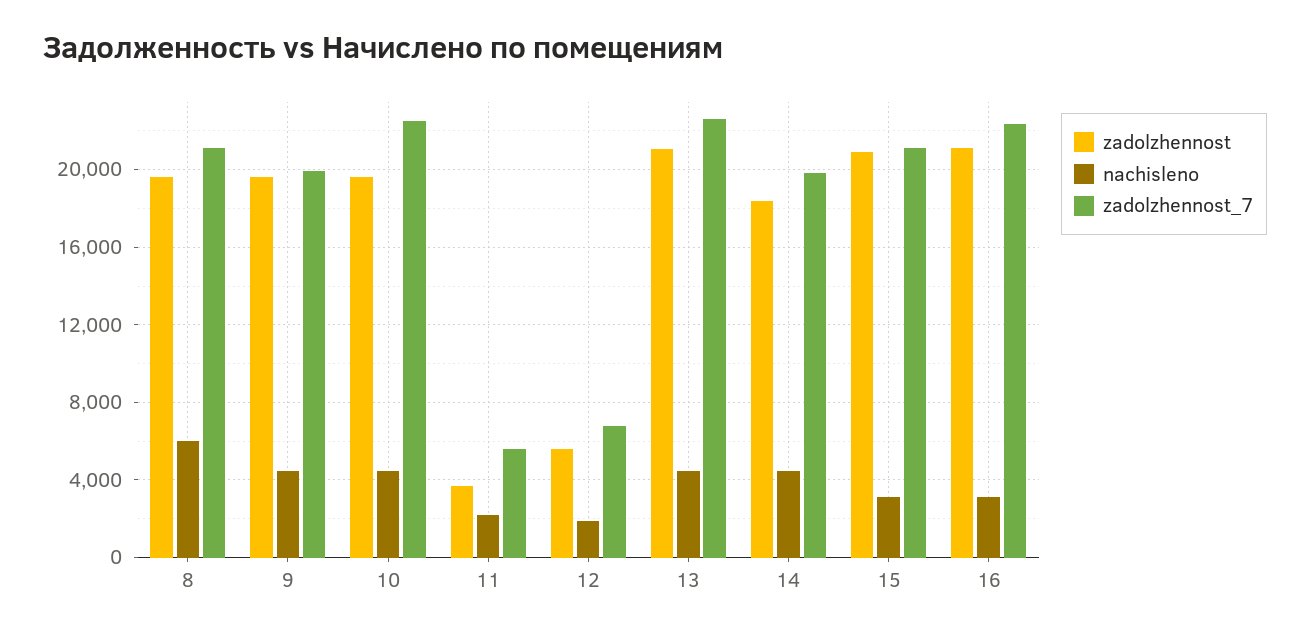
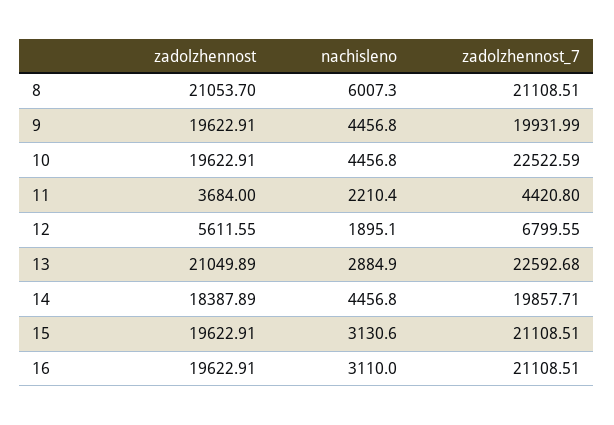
zadolzhennost, 8: 19500 -> 21053.7
zadolzhennost_7, 11: 5500 -> 4420.8
nachisleno, 13: 4500 -> 2884.9
zadolzhennost, 15: 21000 -> 19622.91
zadolzhennost, 16: 21000 -> 19622.91
zadolzhennost_7, 16: 22500 -> 21108.51

